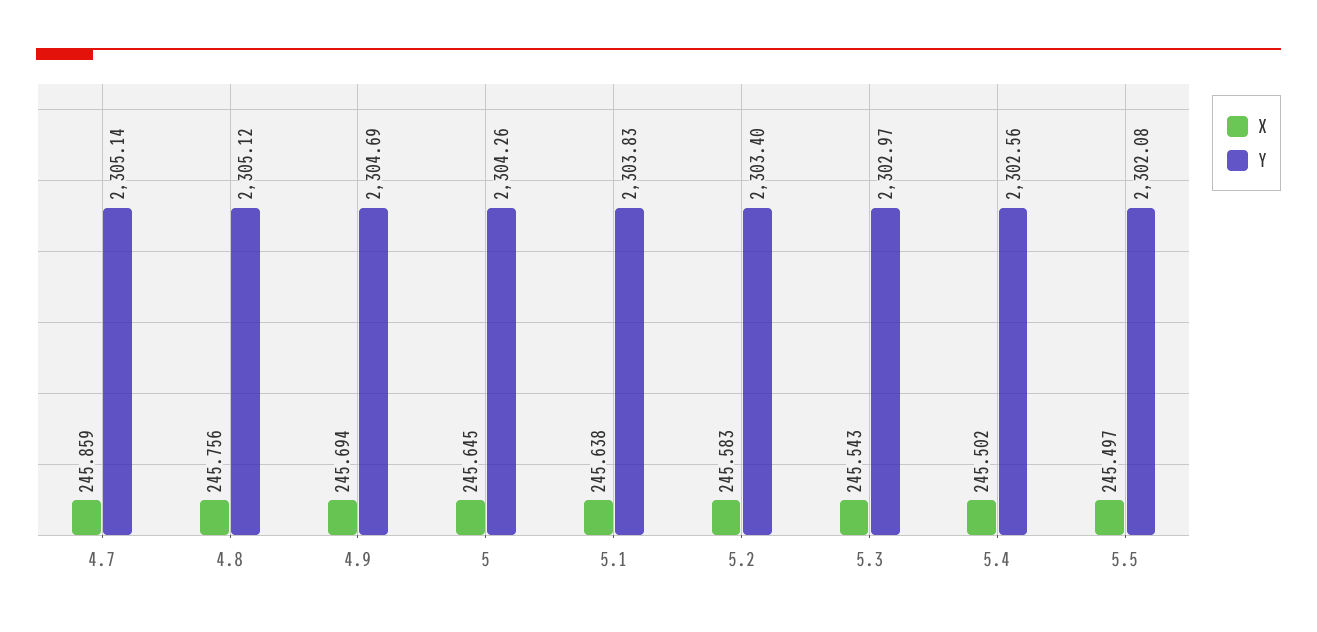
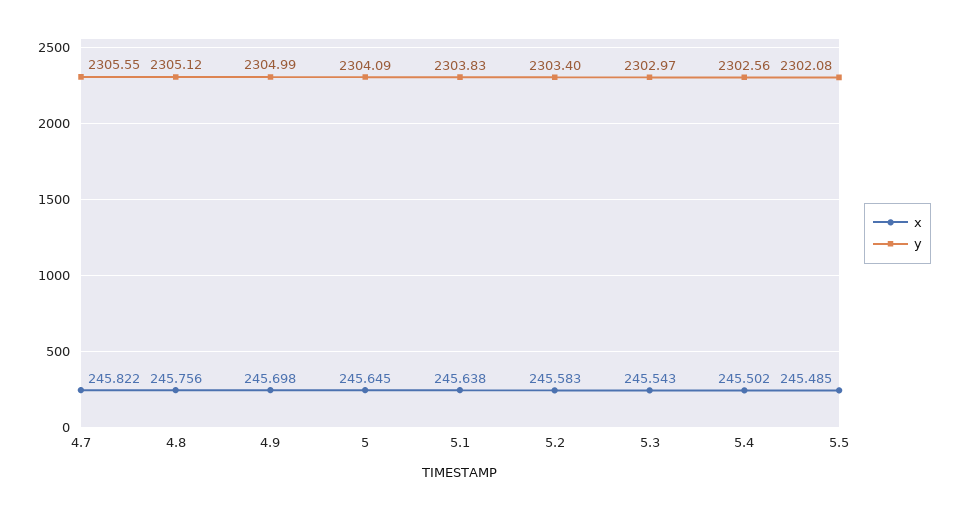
X, 4.7: 245.859 -> 245.822
Y, 4.7: 2305.14 -> 2305.55
X, 4.9: 245.694 -> 245.698
Y, 4.9: 2304.69 -> 2304.99
Y, 5: 2304.26 -> 2304.09
X, 5.5: 245.497 -> 245.485

